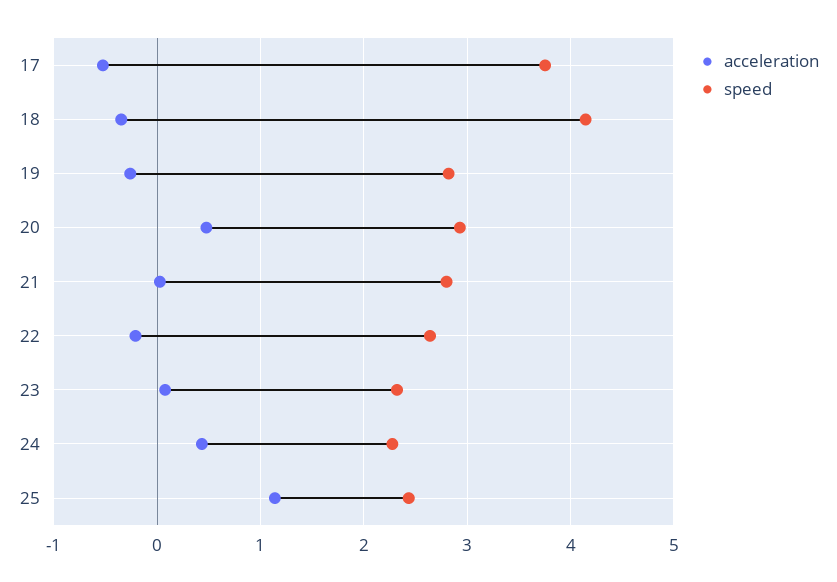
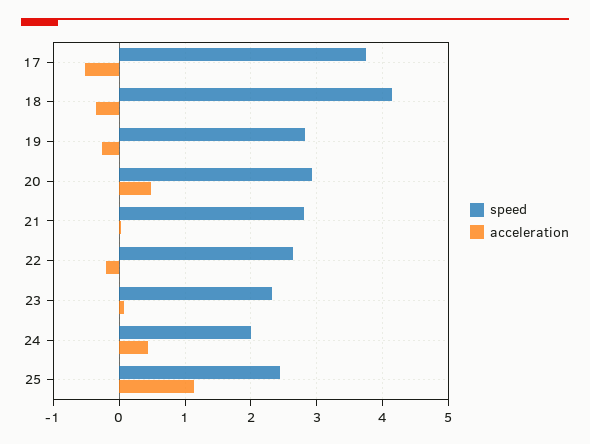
speed, 24: 2.3 -> 2

